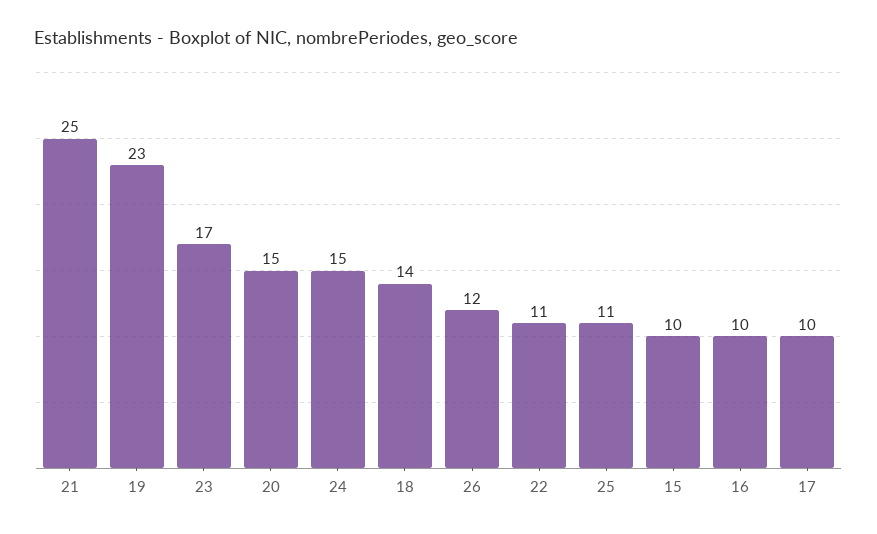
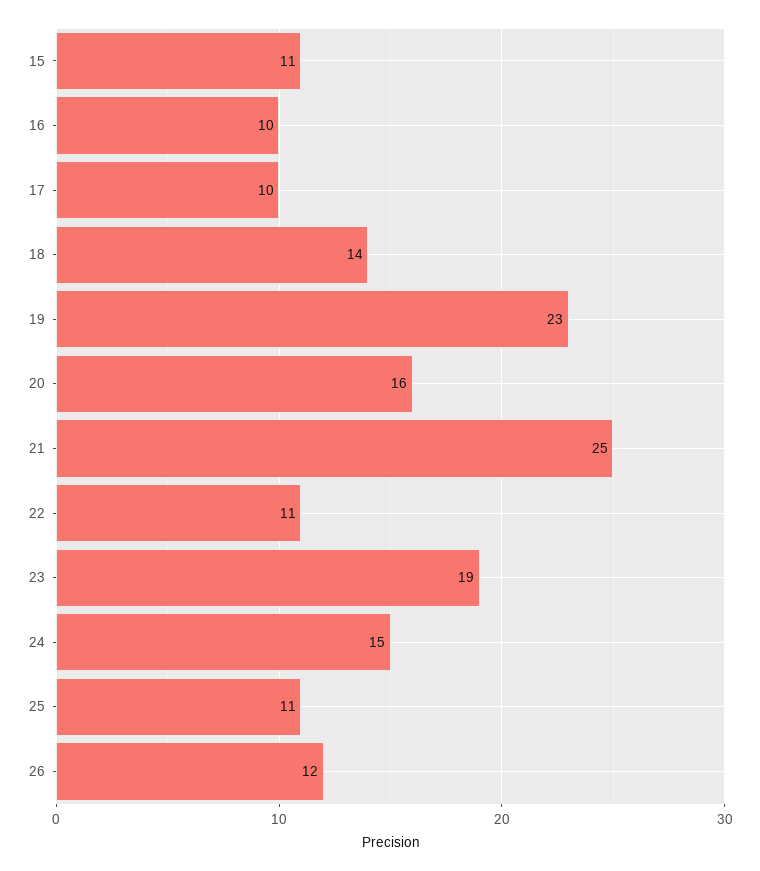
23: 17 -> 19
20: 15 -> 16
15: 10 -> 11

